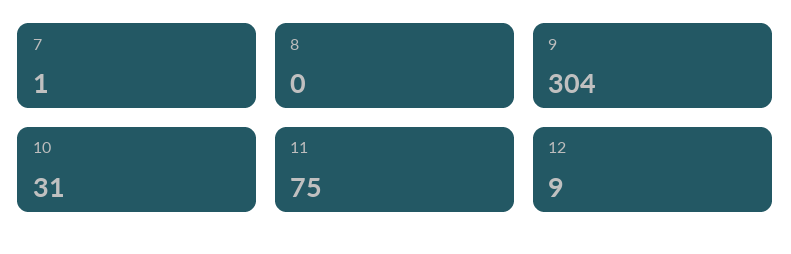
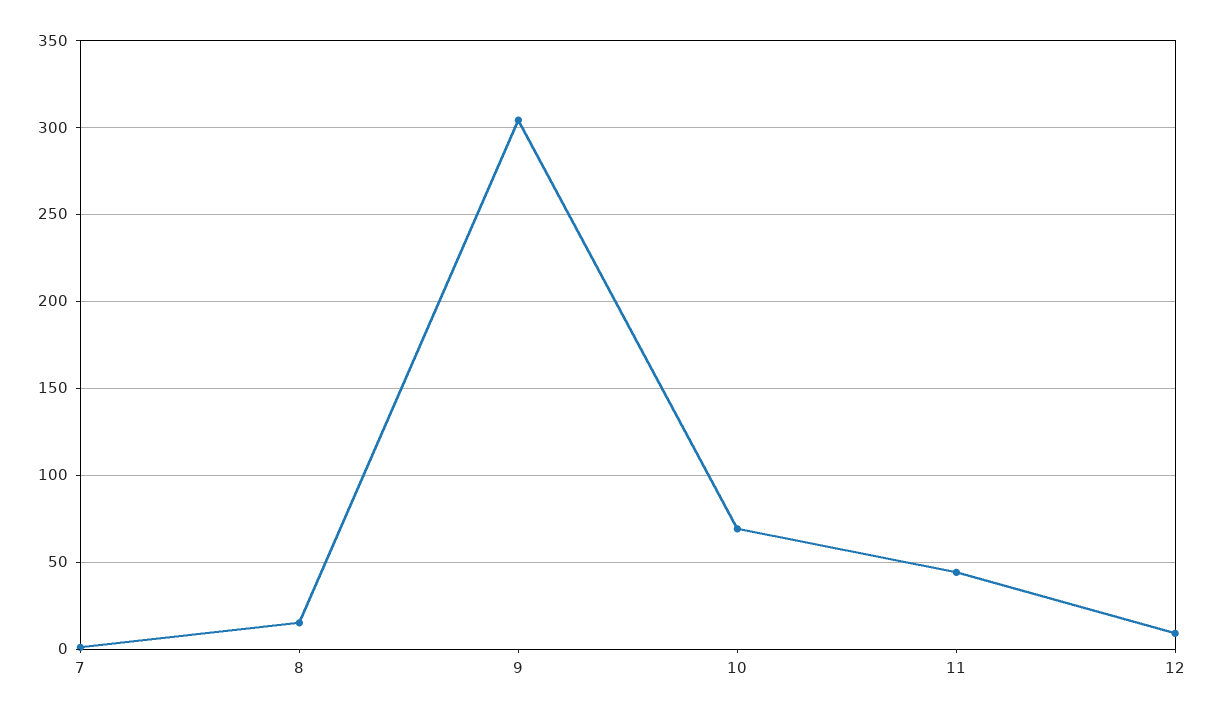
8: 0 -> 15
10: 31 -> 70
11: 75 -> 45

